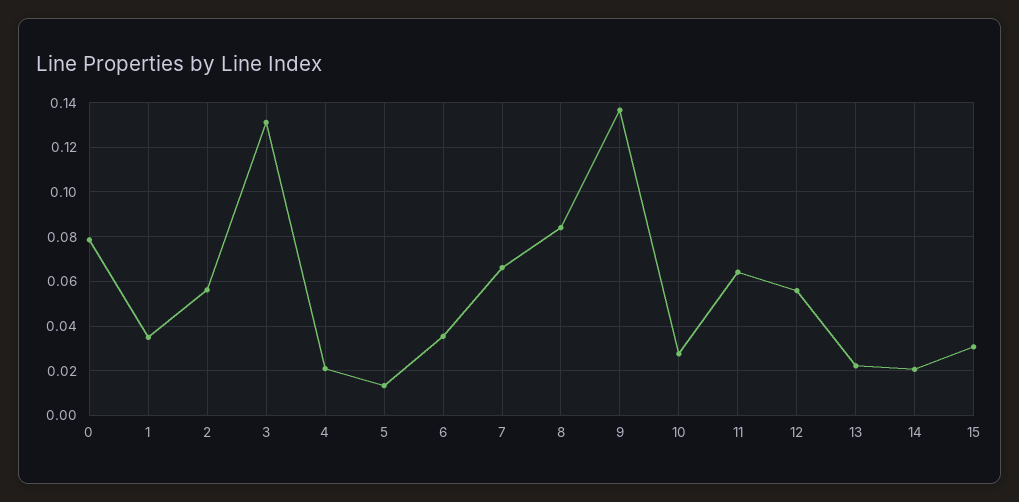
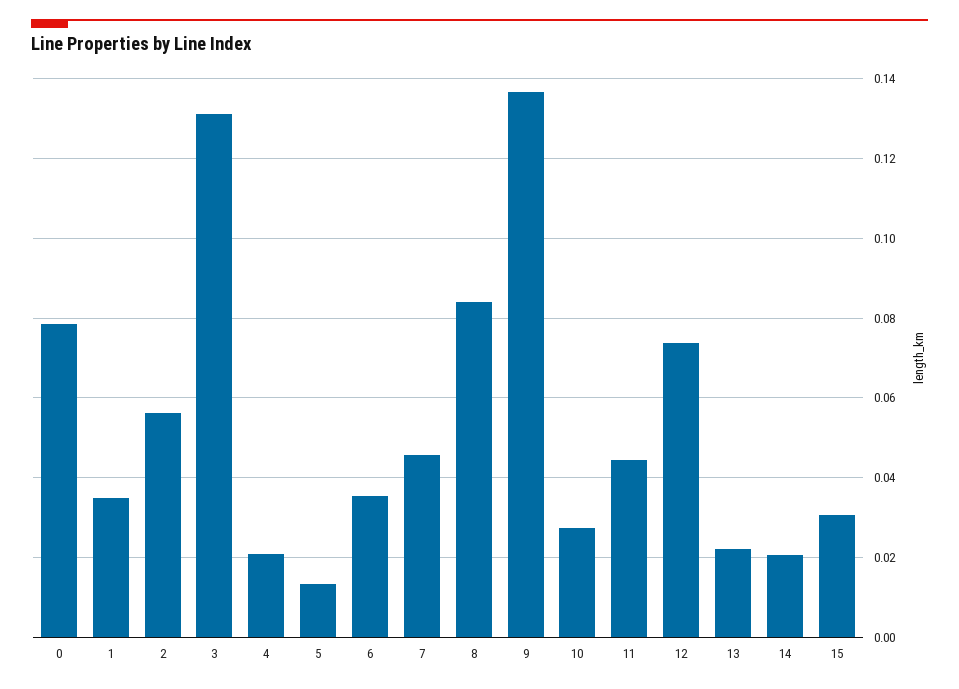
7: 0.065 -> 0.046
11: 0.065 -> 0.044
12: 0.055 -> 0.074

